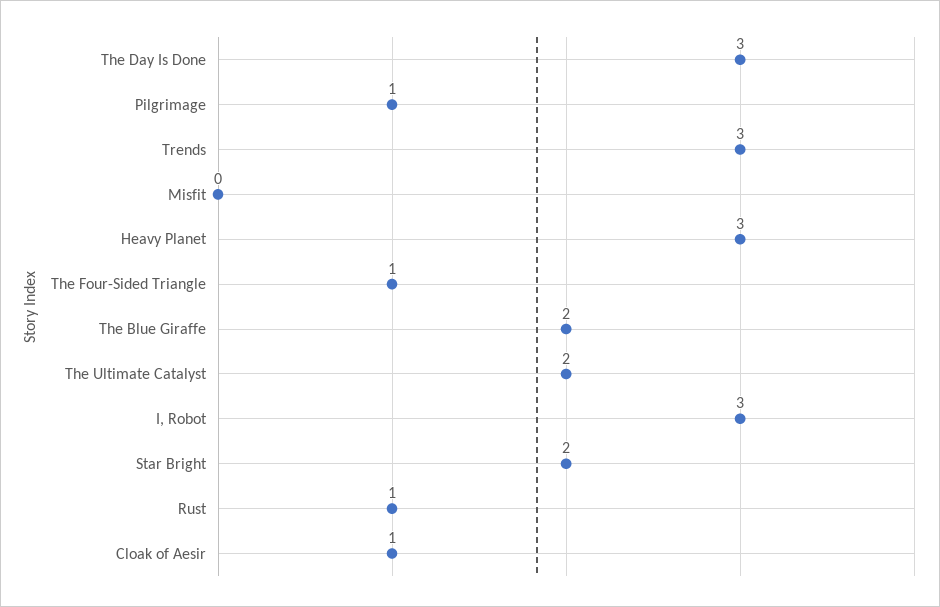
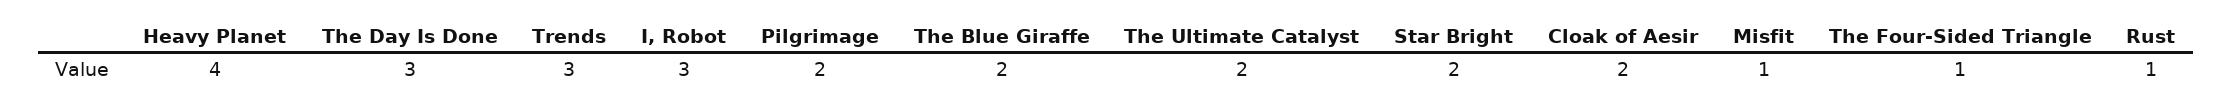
Pilgrimage: 1 -> 2
Misfit: 0 -> 1
Heavy Planet: 3 -> 4
Cloak of Aesir: 1 -> 2

